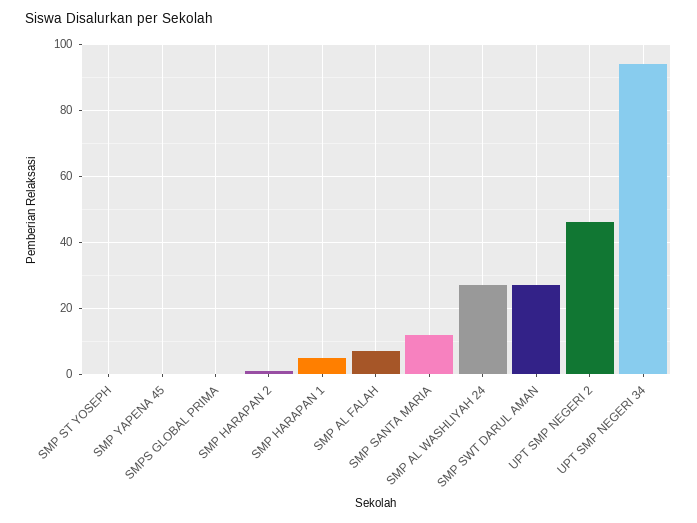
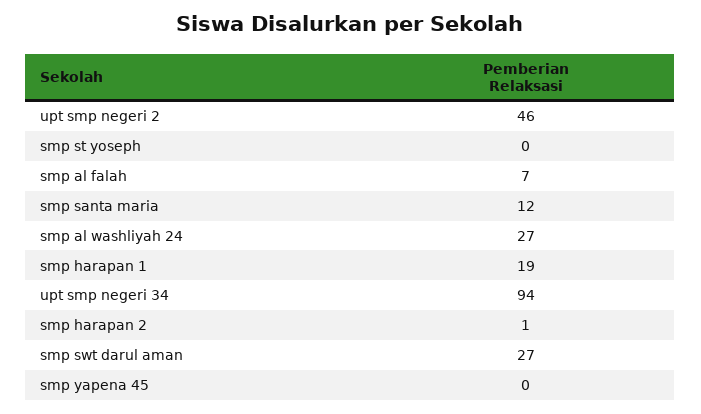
SMPS GLOBAL PRIMA: 0 -> none
SMP HARAPAN 1: 5 -> 19

